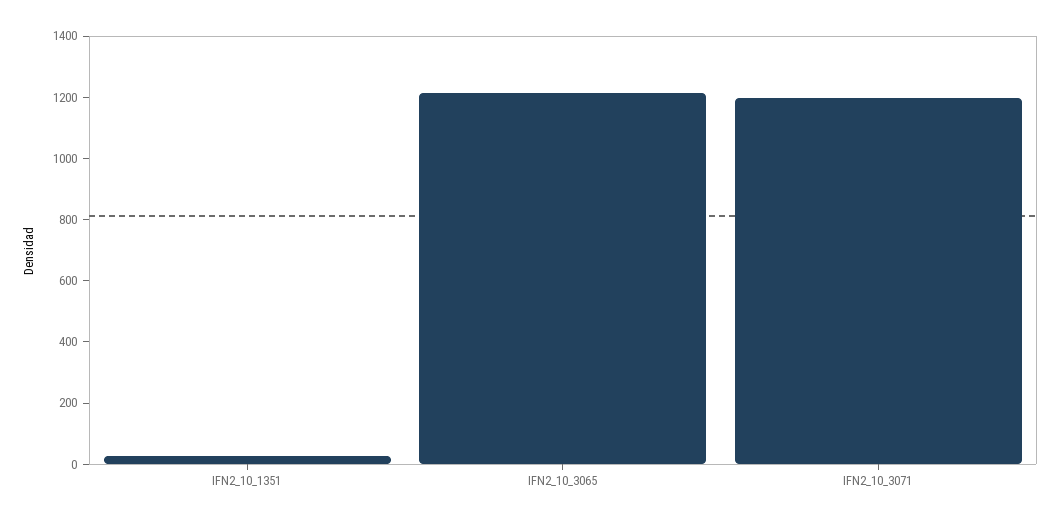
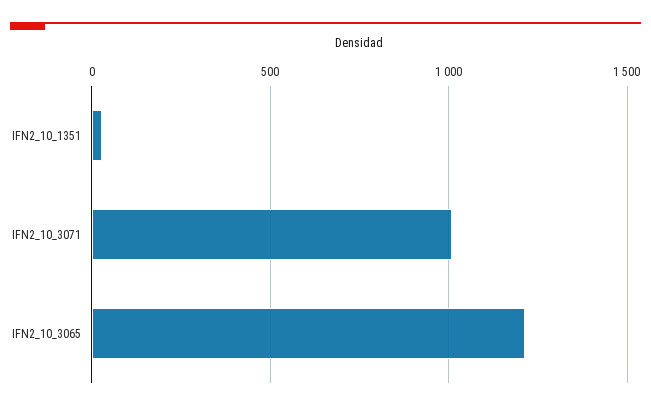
IFN2_10_3071: 1200 -> 1000

